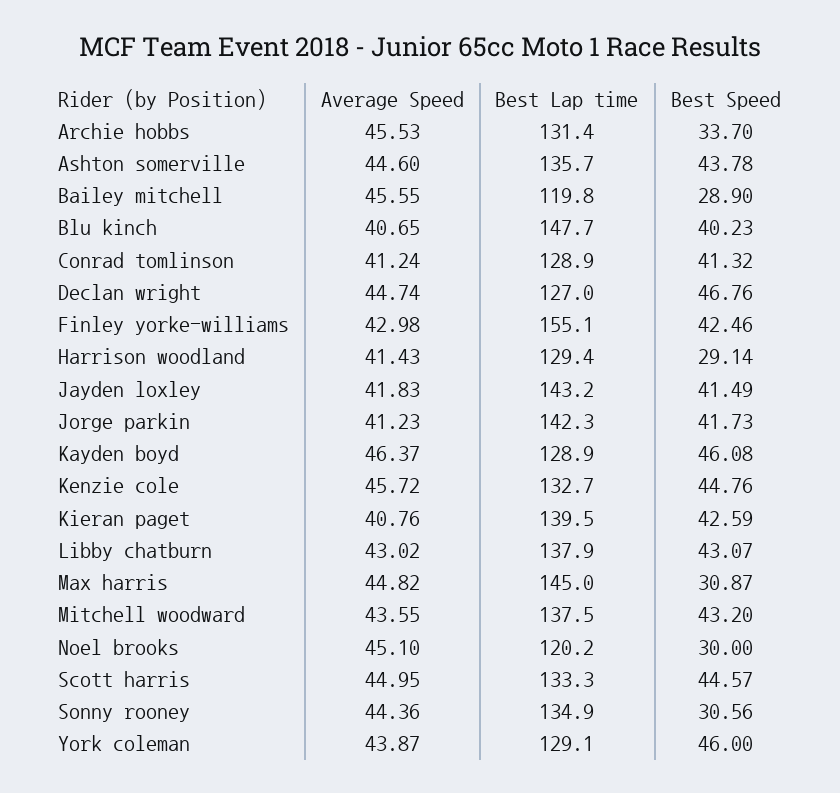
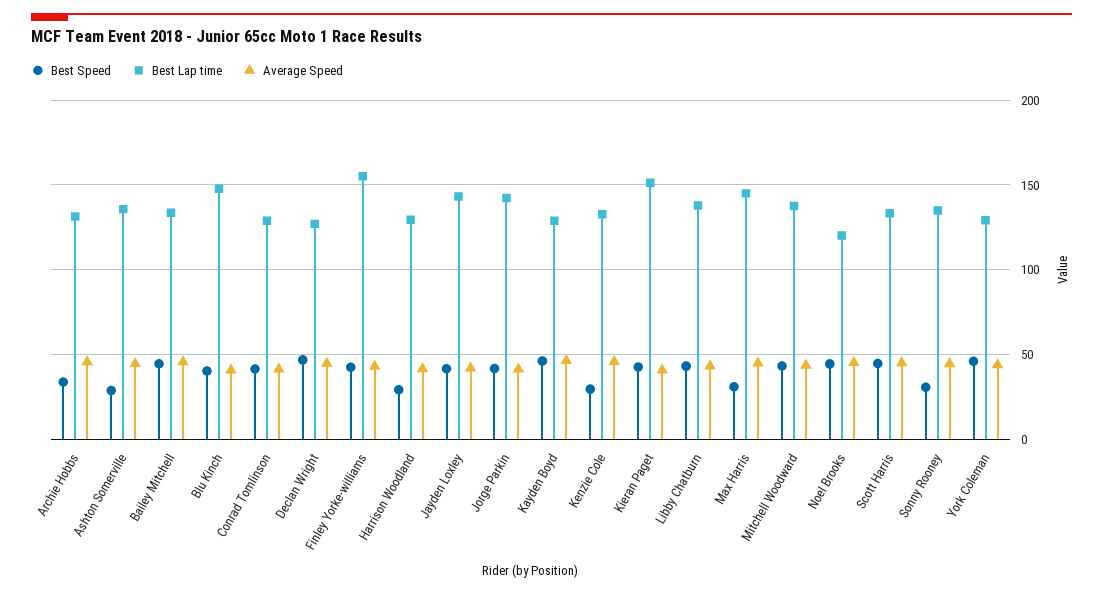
Best Speed, Ashton somerville: 43.78 -> 30
Best Lap time, Bailey mitchell: 119.8 -> 135
Best Speed, Bailey mitchell: 28.9 -> 45
Best Speed, Kenzie cole: 44.76 -> 30
Best Lap time, Kieran paget: 139.5 -> 150
Best Speed, Noel brooks: 30 -> 45

